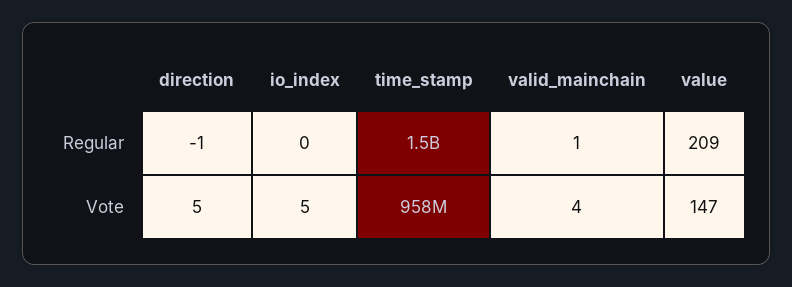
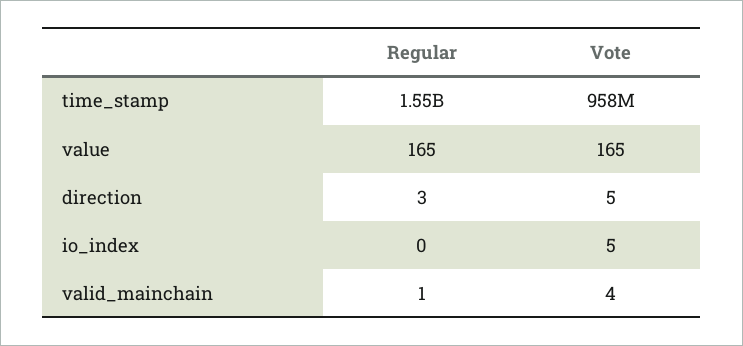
direction, Regular: -1 -> 3
value, Regular: 209 -> 165
value, Vote: 147 -> 165

